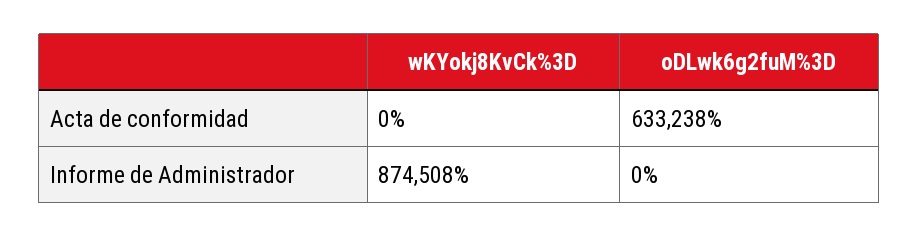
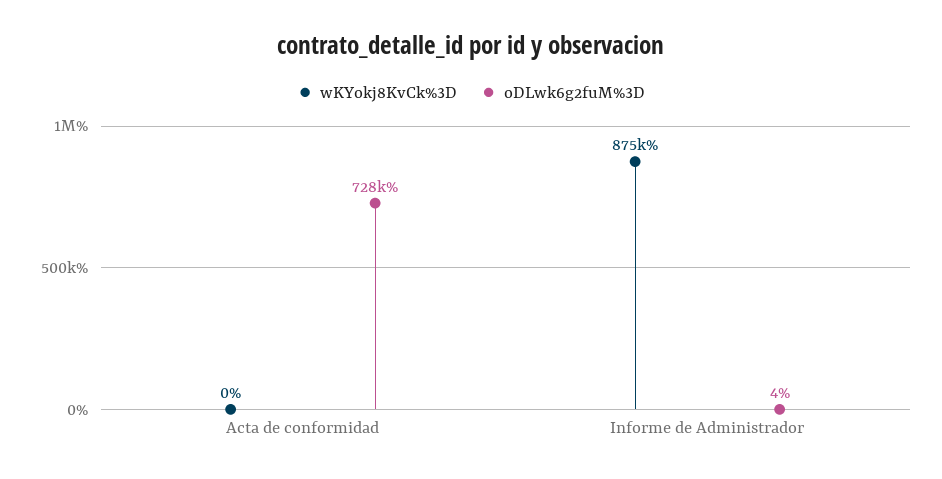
oDLwk6g2fuM%3D, Acta de conformidad: 633238 -> 728000
oDLwk6g2fuM%3D, Informe de Administrador: 0 -> 4

